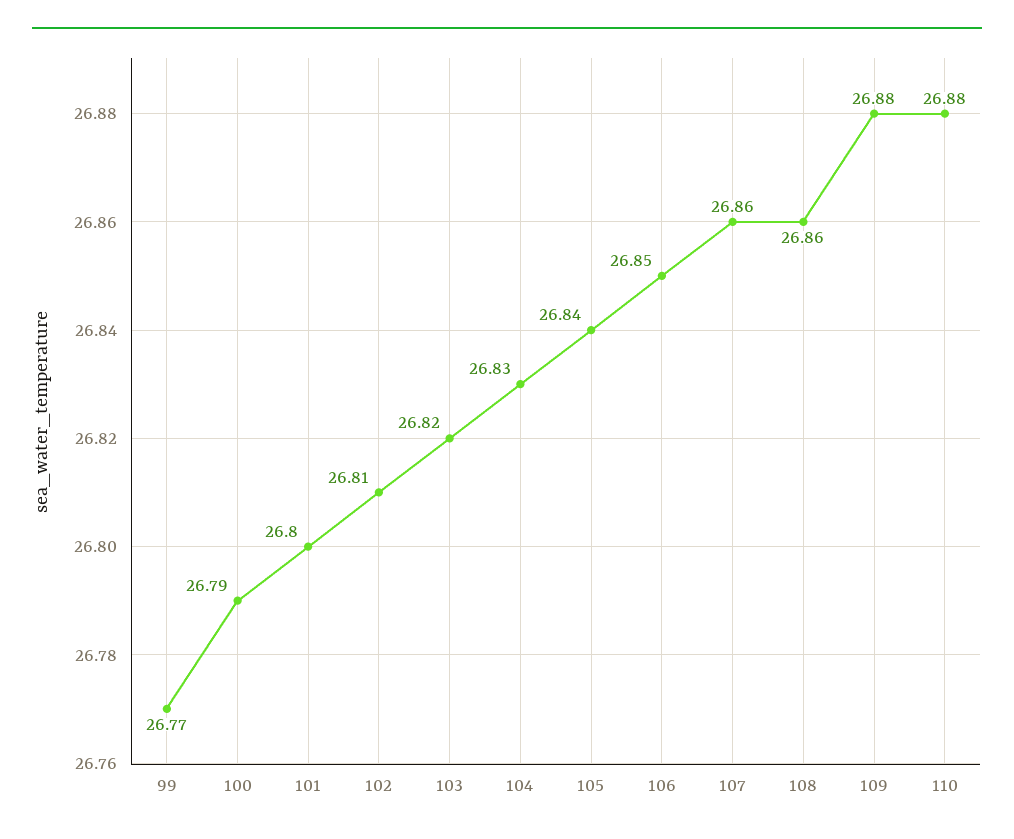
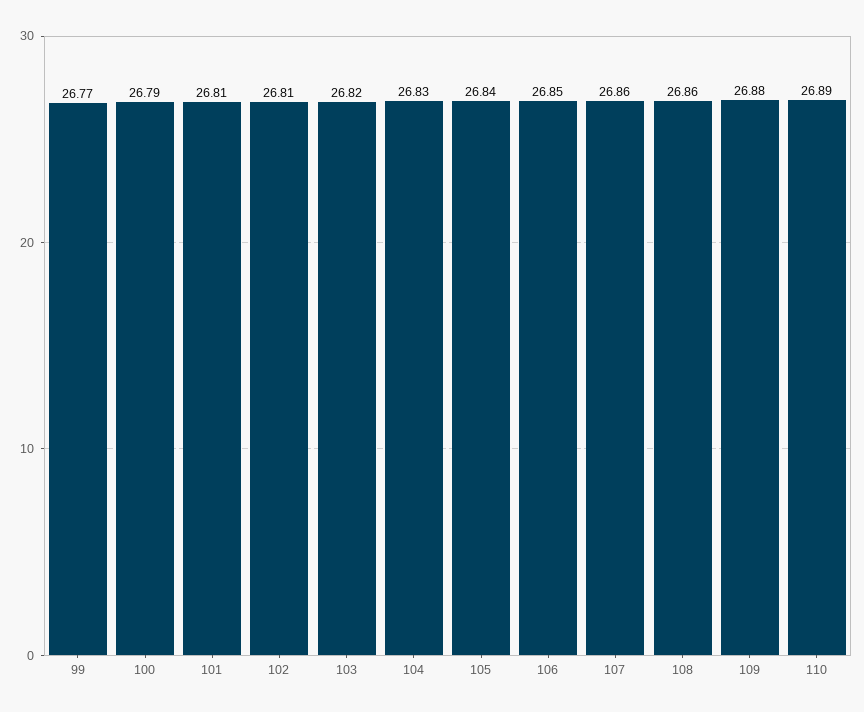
101: 26.8 -> 26.81
110: 26.88 -> 26.89

